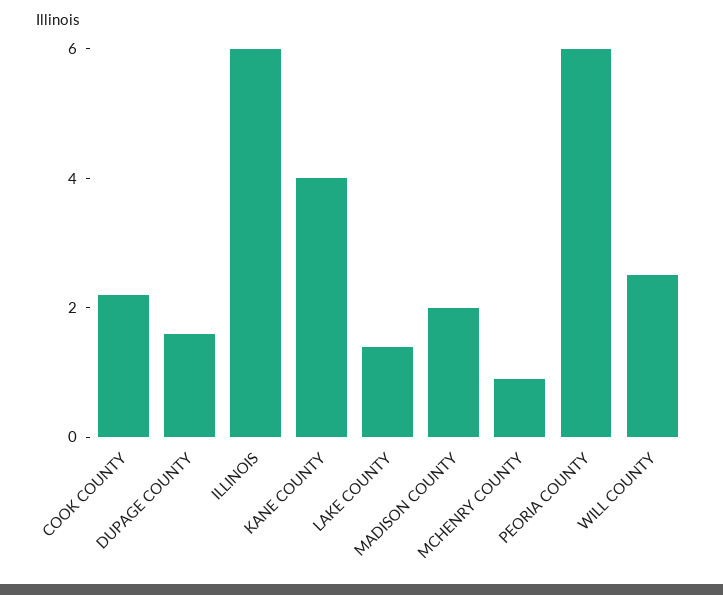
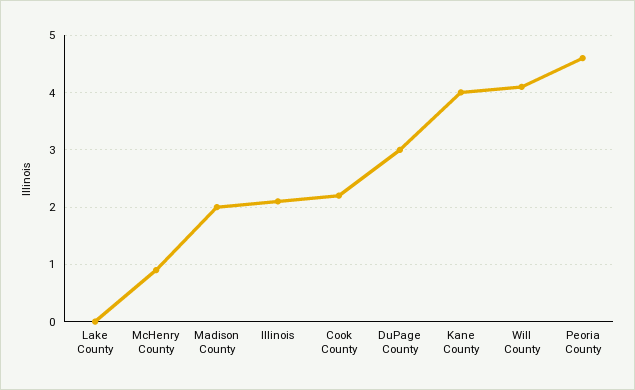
DUPAGE COUNTY: 1.5 -> 3
ILLINOIS: 6 -> 2
LAKE COUNTY: 1.5 -> 0
PEORIA COUNTY: 6 -> 4.5
WILL COUNTY: 2.5 -> 4

